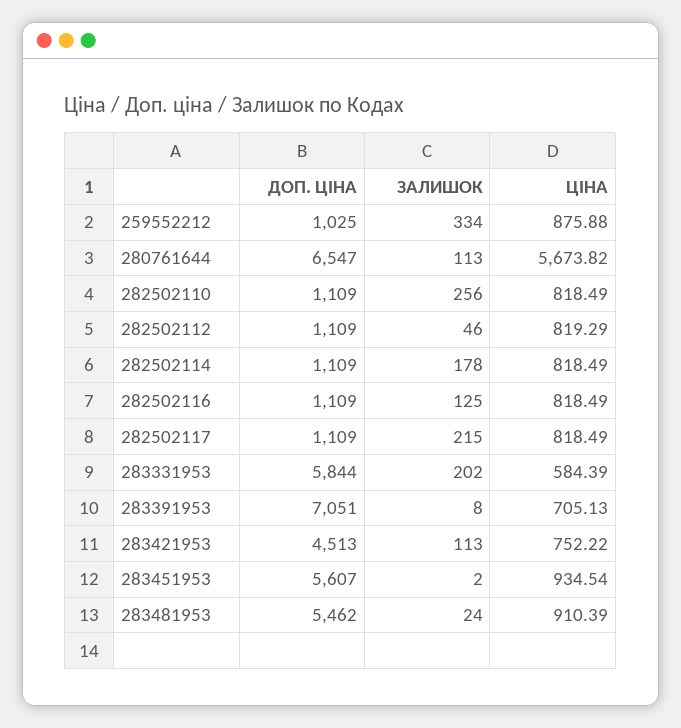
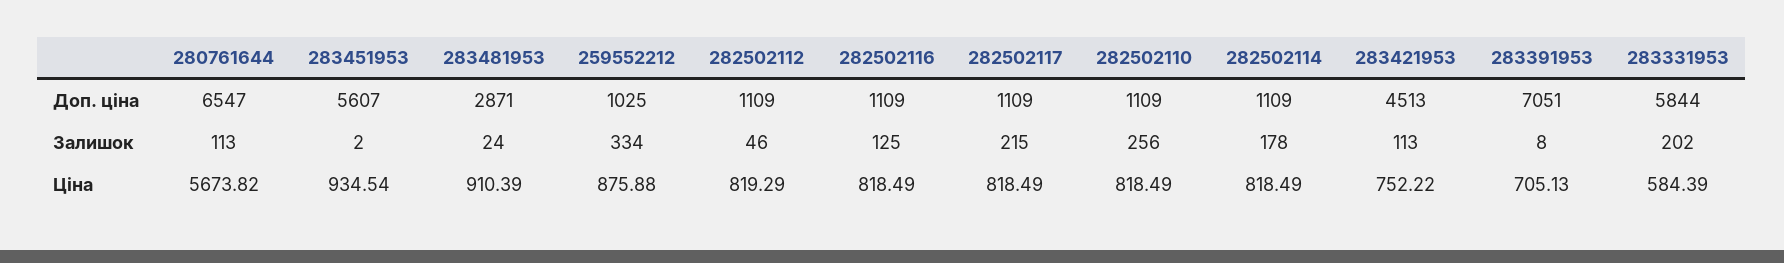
ДОП. ЦІНА, 283481953: 5462 -> 2871

